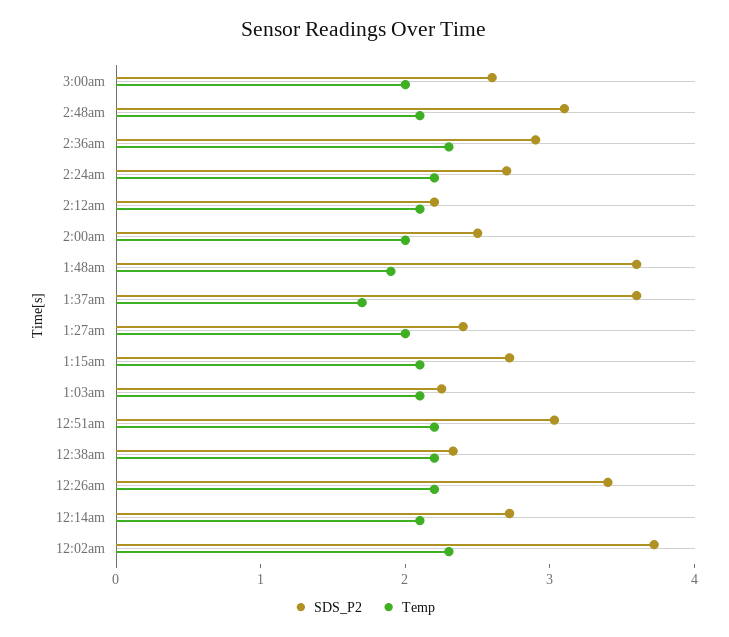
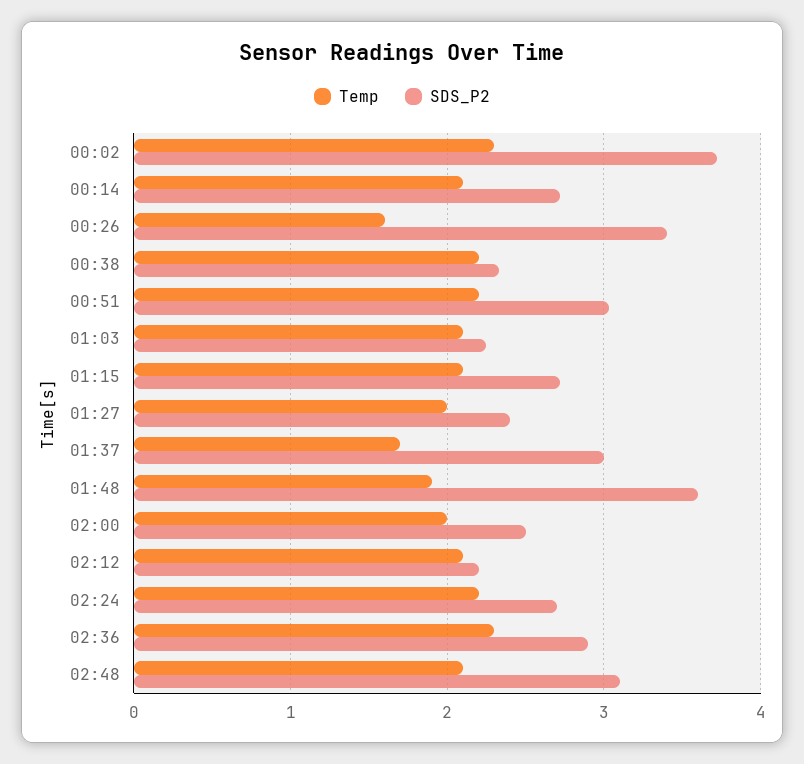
SDS_P2, 3:00am: 2.6 -> none
Temp, 3:00am: 2 -> none
SDS_P2, 1:37am: 3.6 -> 3
Temp, 12:26am: 2.2 -> 1.6

